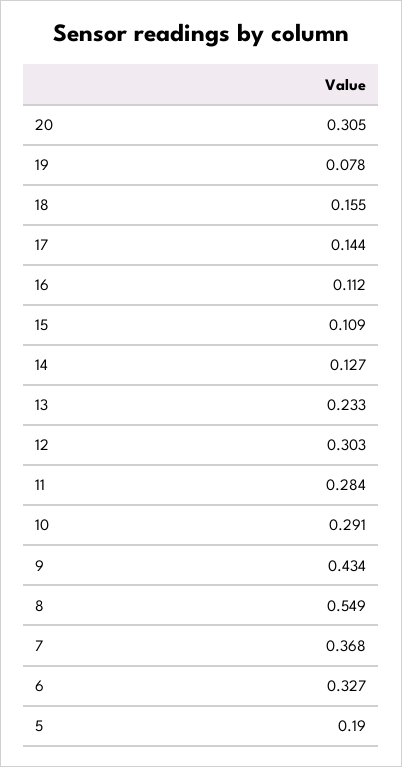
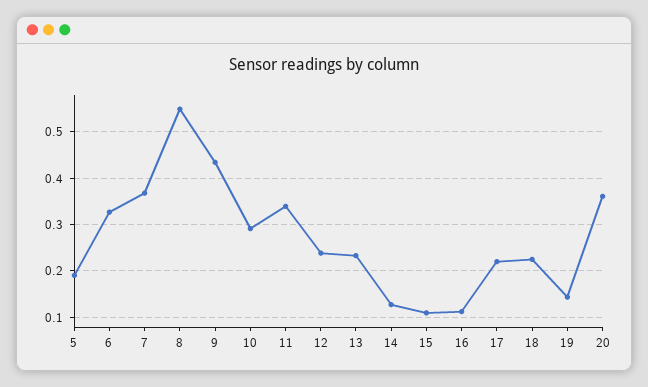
20: 0.305 -> 0.36
19: 0.078 -> 0.14
18: 0.155 -> 0.22
17: 0.144 -> 0.22
12: 0.303 -> 0.24
11: 0.284 -> 0.34

